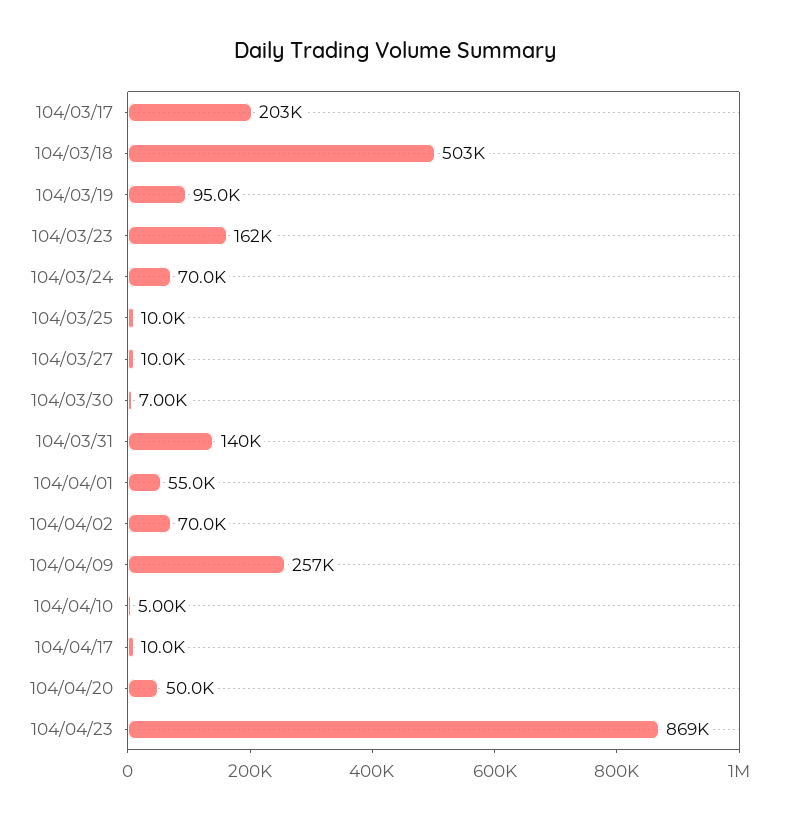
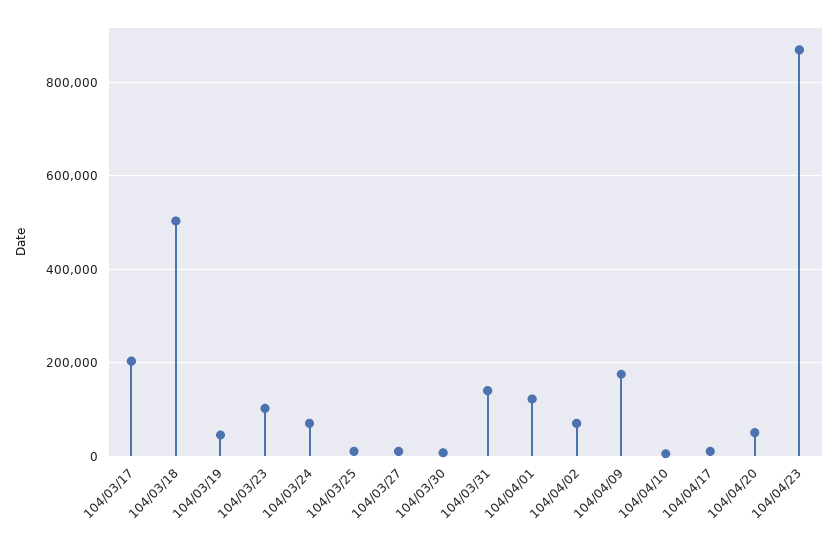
104/03/19: 95000 -> 40000
104/03/23: 162000 -> 100000
104/04/01: 55000 -> 120000
104/04/09: 257000 -> 180000

